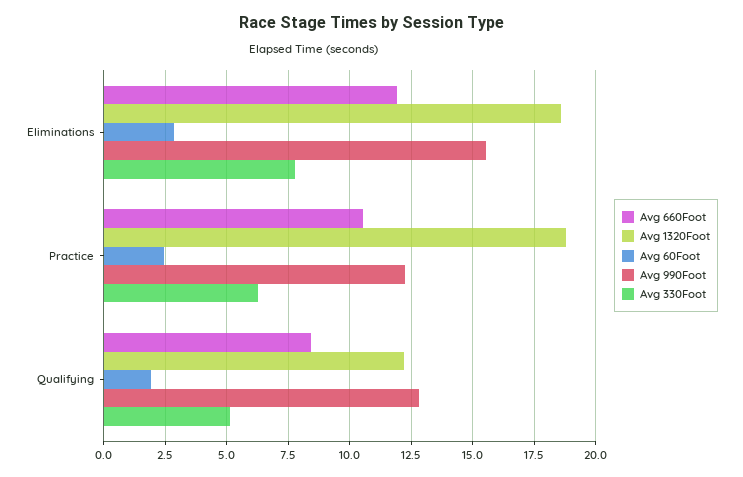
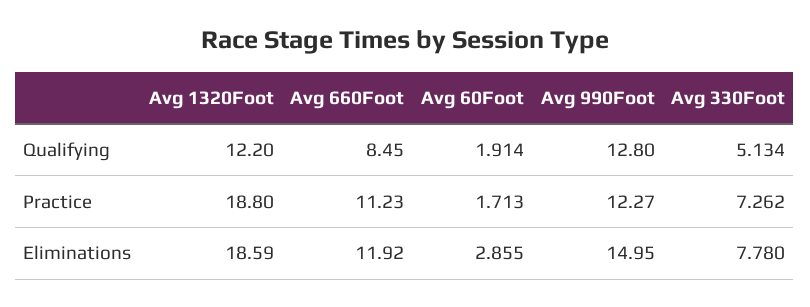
Avg 990Foot, Eliminations: 15.5 -> 14.95
Avg 660Foot, Practice: 10.5 -> 11.23
Avg 60Foot, Practice: 2.5 -> 1.713
Avg 330Foot, Practice: 6.25 -> 7.262

